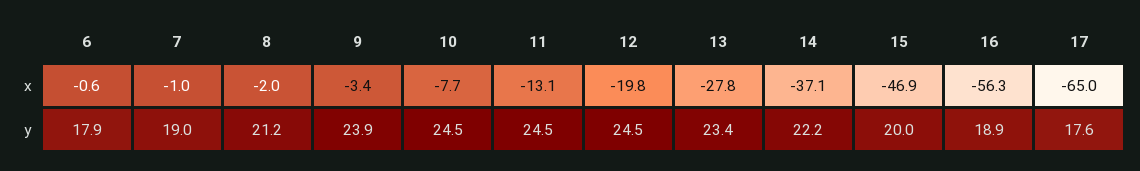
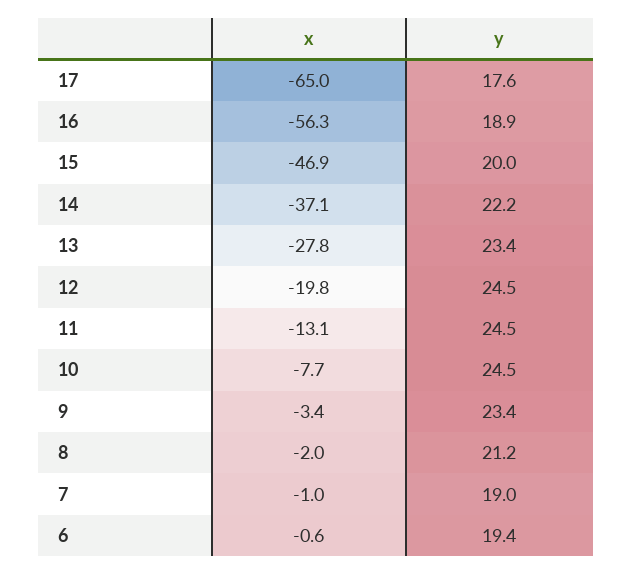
6, y: 17.9 -> 19.4
9, y: 23.9 -> 23.4

